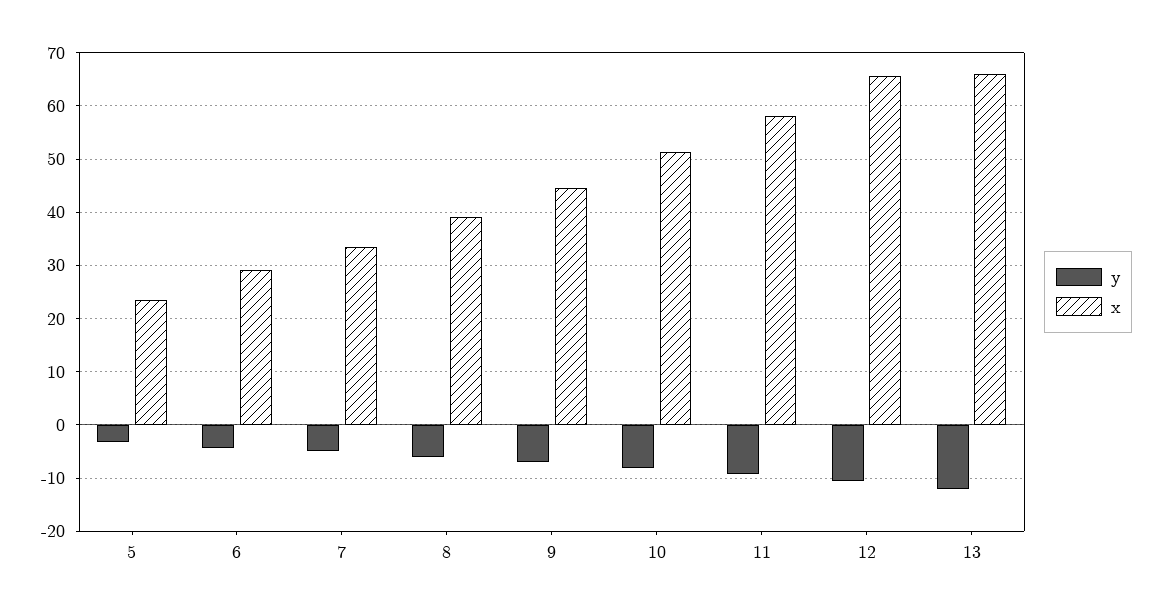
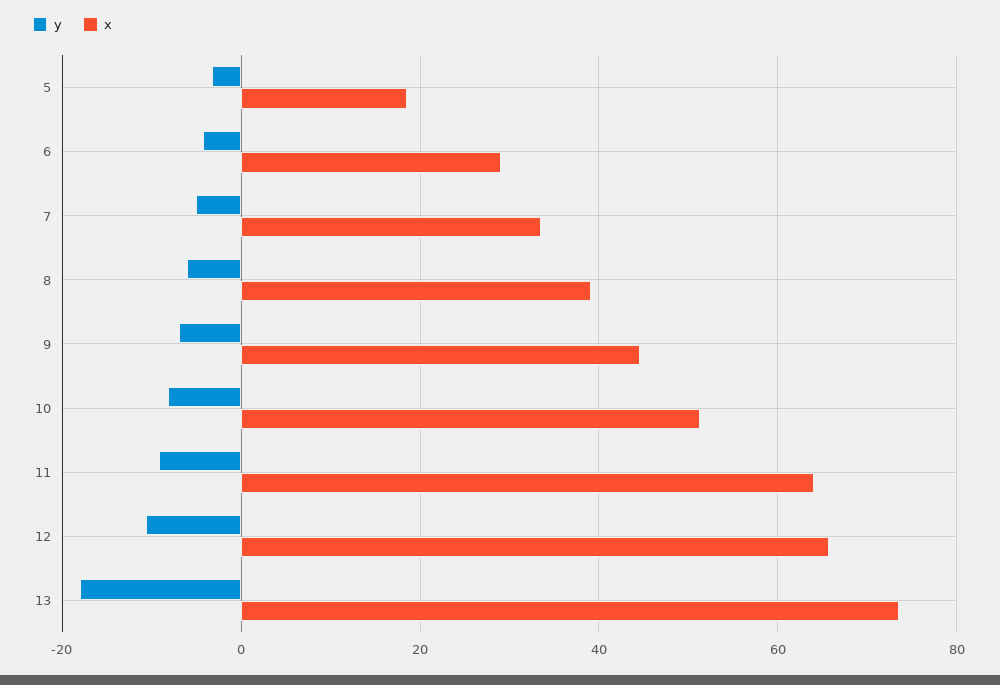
x, 5: 24 -> 18
x, 11: 58 -> 64
y, 13: -12 -> -18
x, 13: 66 -> 74

